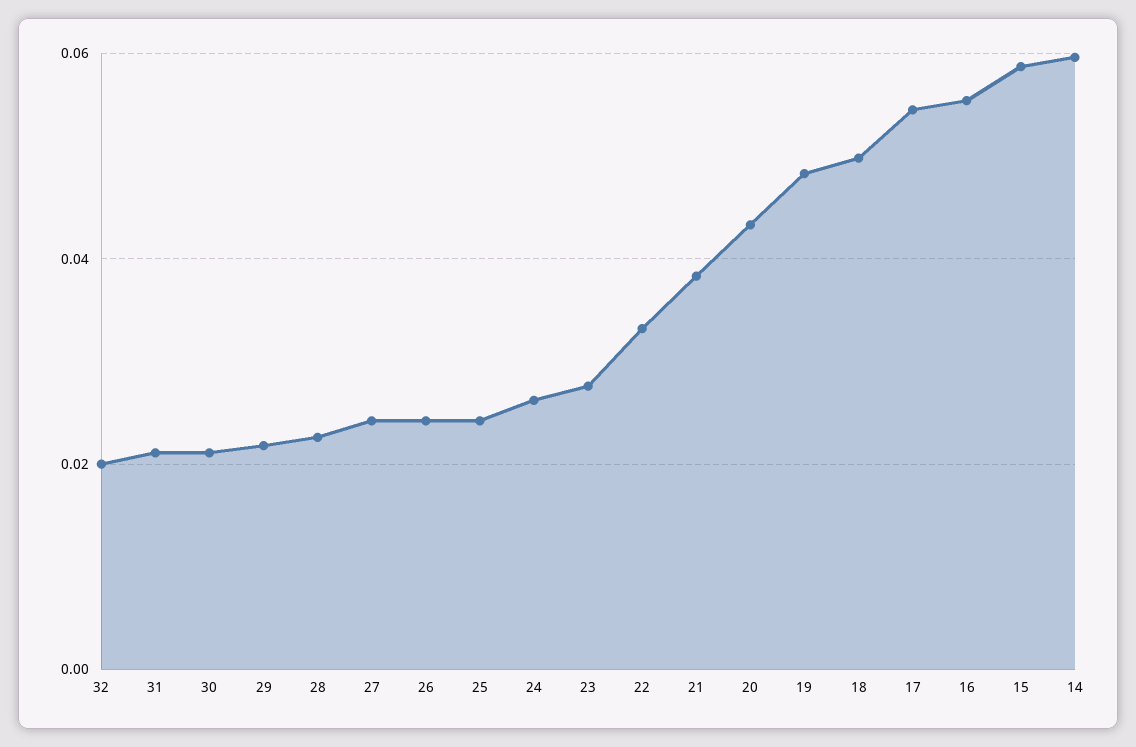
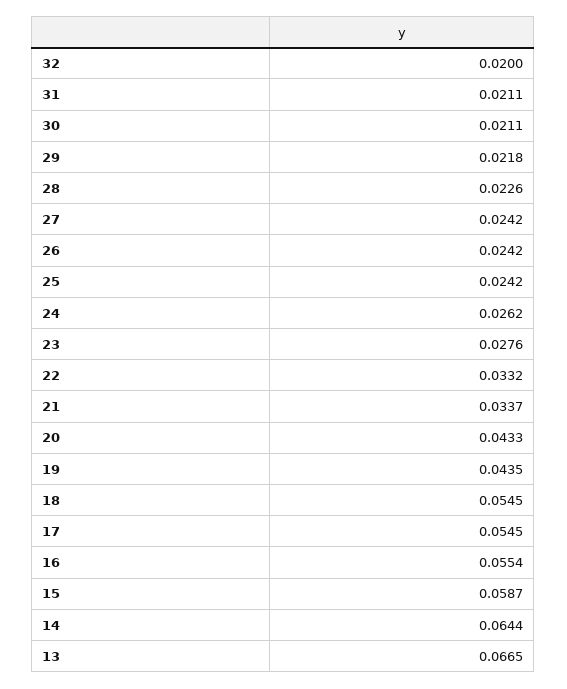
21: 0.038 -> 0.0337
19: 0.048 -> 0.0435
18: 0.05 -> 0.0545
14: 0.06 -> 0.0644
13: none -> 0.0665

